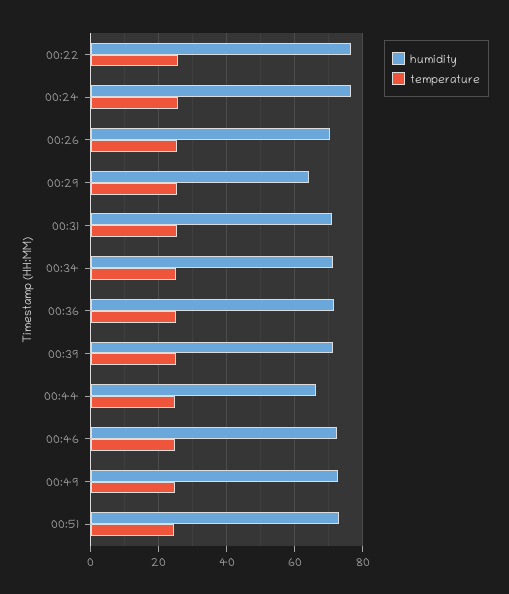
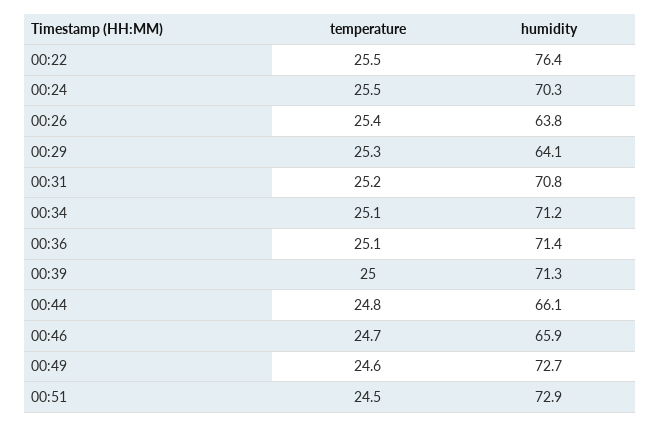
humidity, 00:24: 76 -> 70.3
humidity, 00:26: 70 -> 63.8
humidity, 00:46: 72 -> 65.9

